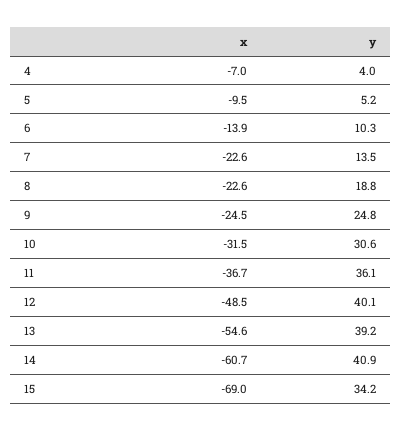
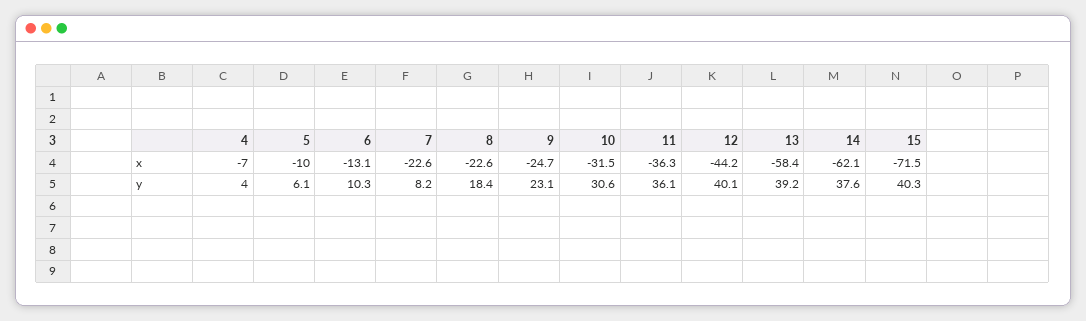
x, 5: -9.5 -> -10
y, 5: 5.2 -> 6.1
x, 6: -13.9 -> -13.1
y, 7: 13.5 -> 8.2
y, 8: 18.8 -> 18.4
x, 9: -24.5 -> -24.7
y, 9: 24.8 -> 23.1
x, 11: -36.7 -> -36.3
x, 12: -48.5 -> -44.2
x, 13: -54.6 -> -58.4
x, 14: -60.7 -> -62.1
y, 14: 40.9 -> 37.6
x, 15: -69 -> -71.5
y, 15: 34.2 -> 40.3

